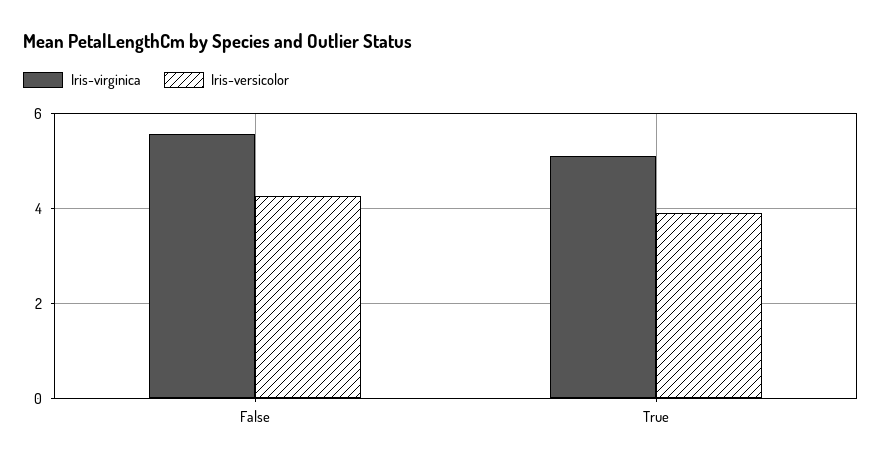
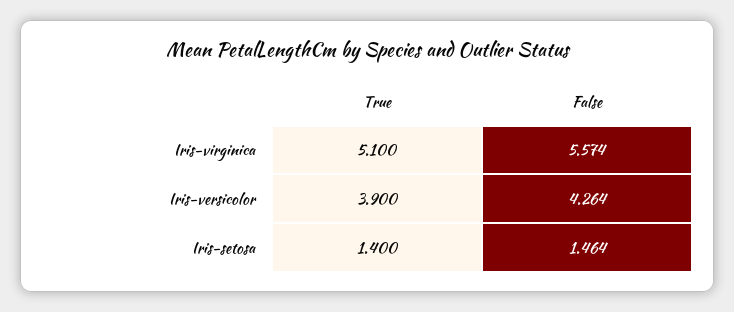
Iris-setosa, True: none -> 1.4
Iris-setosa, False: none -> 1.464

